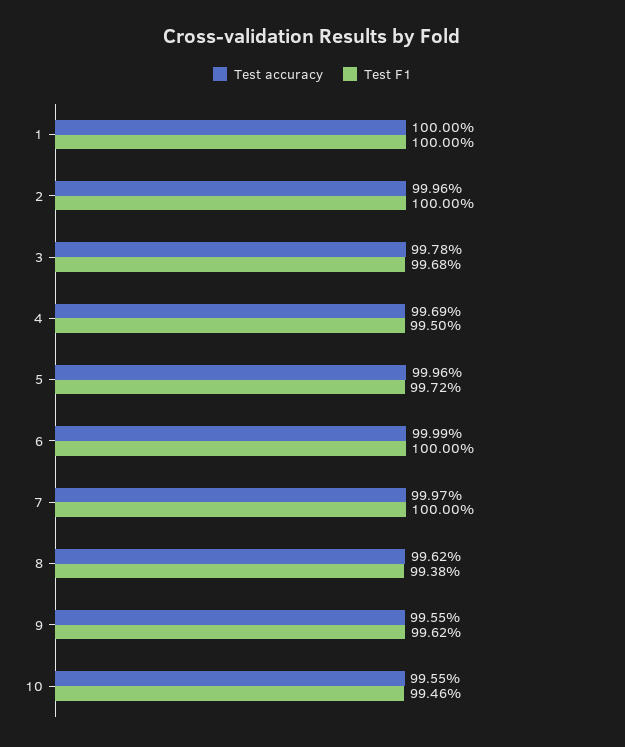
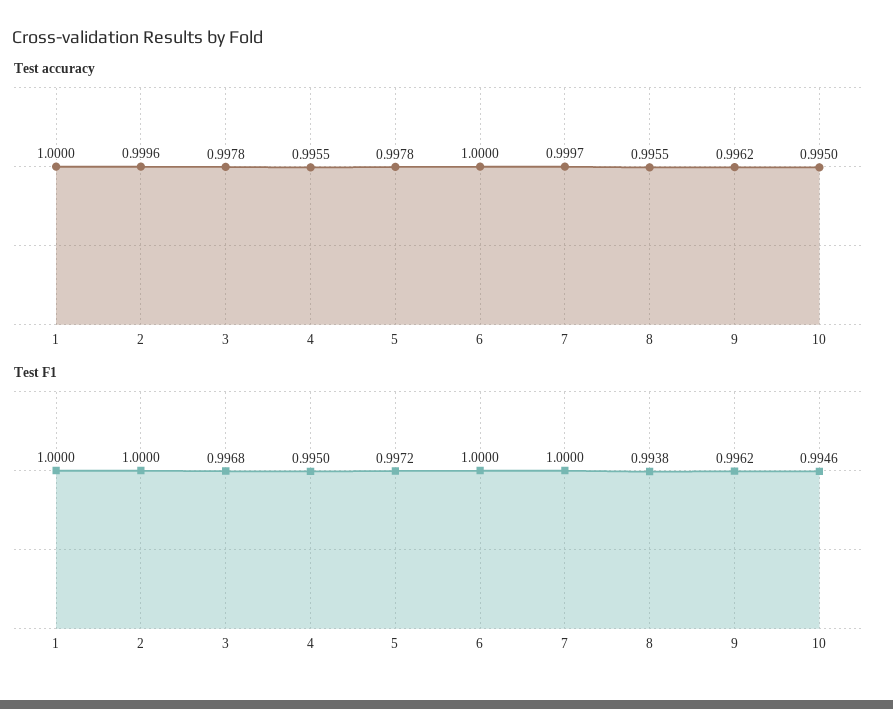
Test accuracy, 4: 0.9969 -> 0.9955
Test accuracy, 5: 0.9996 -> 0.9978
Test accuracy, 6: 0.9999 -> 1
Test accuracy, 8: 0.9962 -> 0.9955
Test accuracy, 9: 0.9955 -> 0.9962
Test accuracy, 10: 0.9955 -> 0.995

